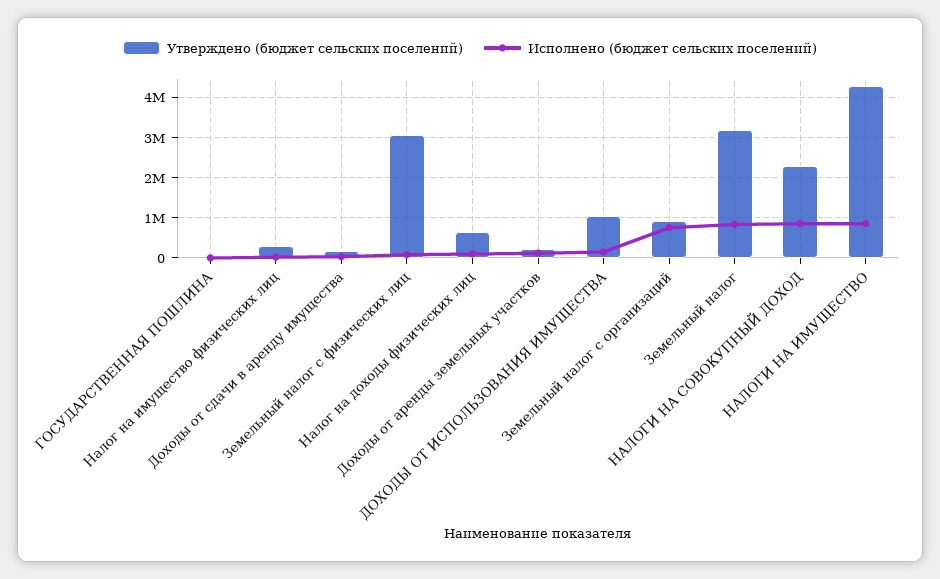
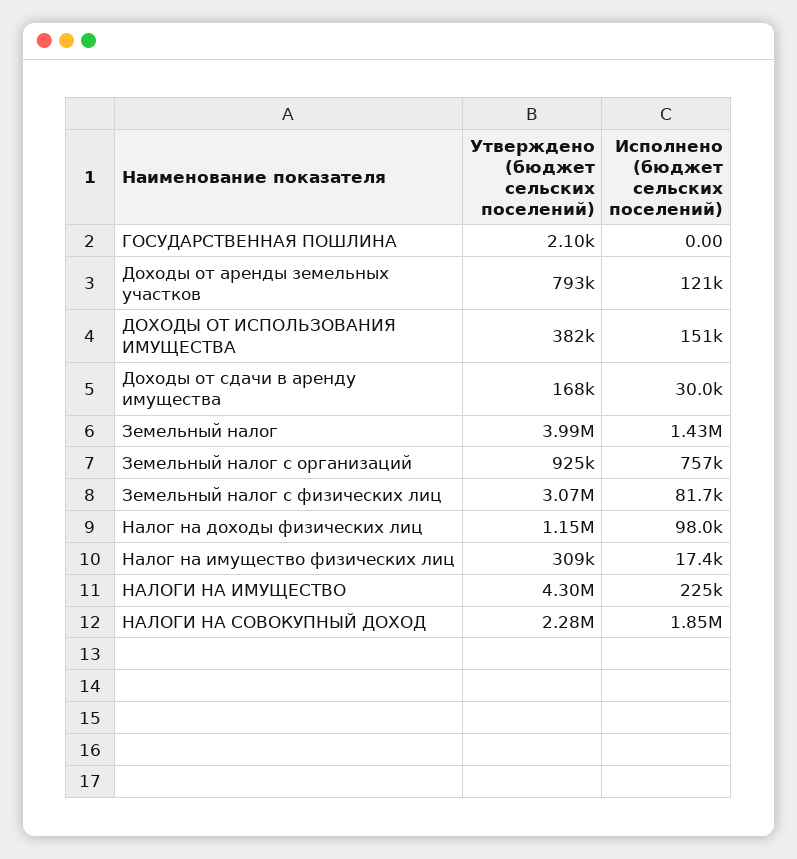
Утверждено (бюджет сельских поселений), Налог на доходы физических лиц: 600000 -> 1150000
Утверждено (бюджет сельских поселений), Доходы от аренды земельных участков: 200000 -> 793000
Утверждено (бюджет сельских поселений), ДОХОДЫ ОТ ИСПОЛЬЗОВАНИЯ ИМУЩЕСТВА: 1000000 -> 382000
Утверждено (бюджет сельских поселений), Земельный налог: 3200000 -> 3990000
Исполнено (бюджет сельских поселений), Земельный налог: 800000 -> 1430000
Исполнено (бюджет сельских поселений), НАЛОГИ НА СОВОКУПНЫЙ ДОХОД: 800000 -> 1850000
Исполнено (бюджет сельских поселений), НАЛОГИ НА ИМУЩЕСТВО: 800000 -> 225000

